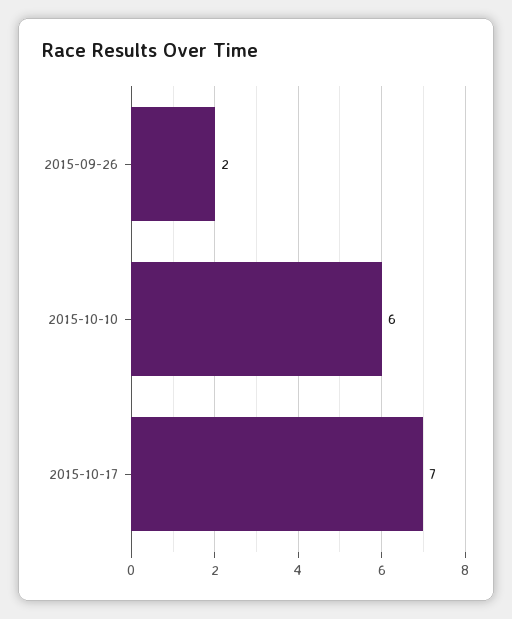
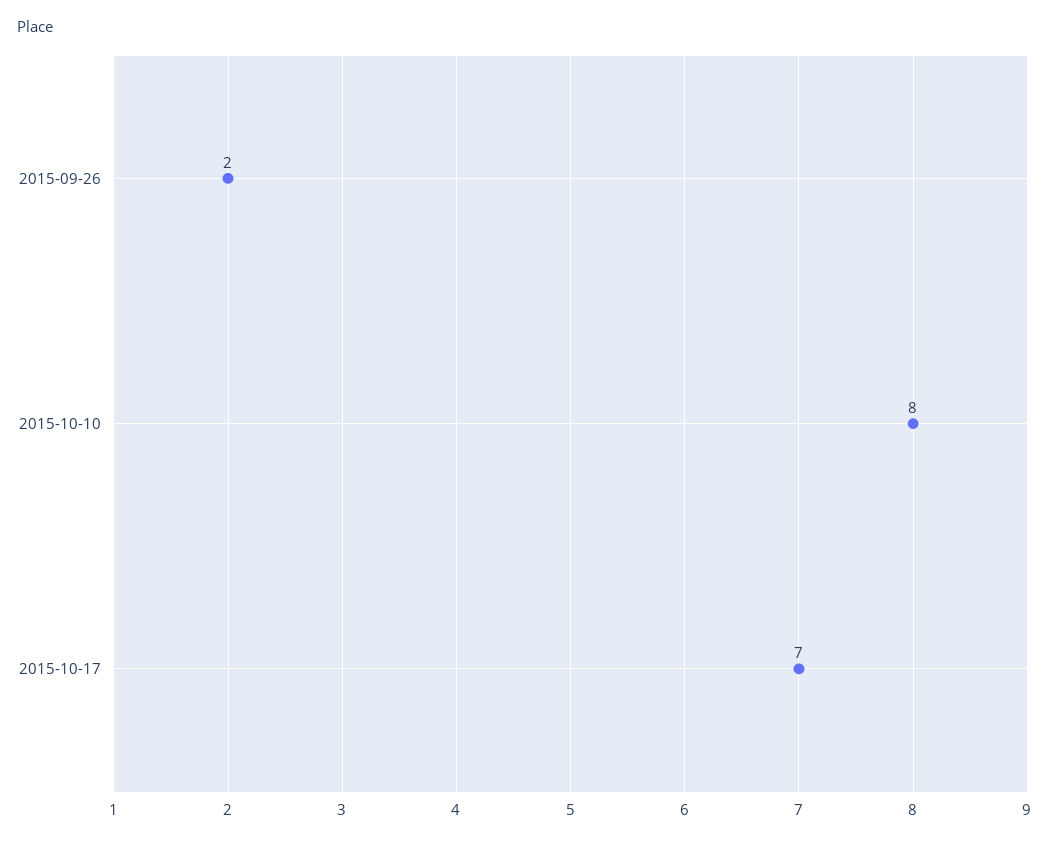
2015-10-10: 6 -> 8

